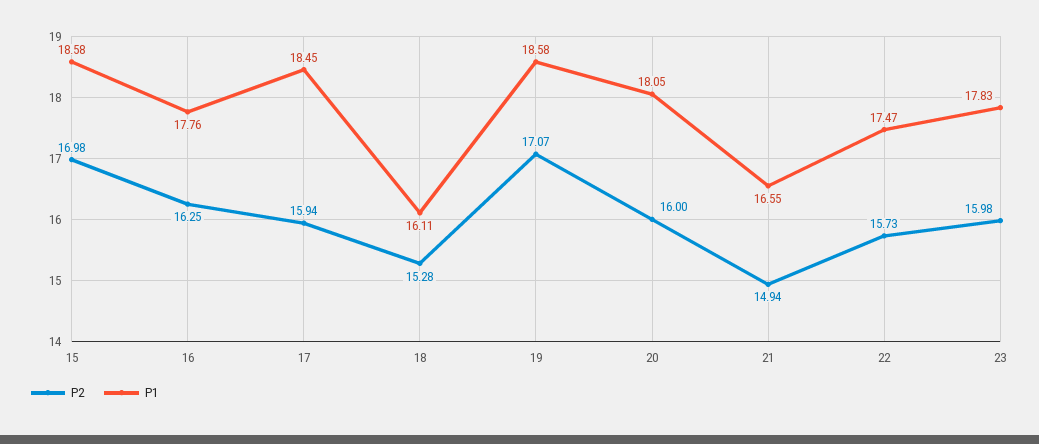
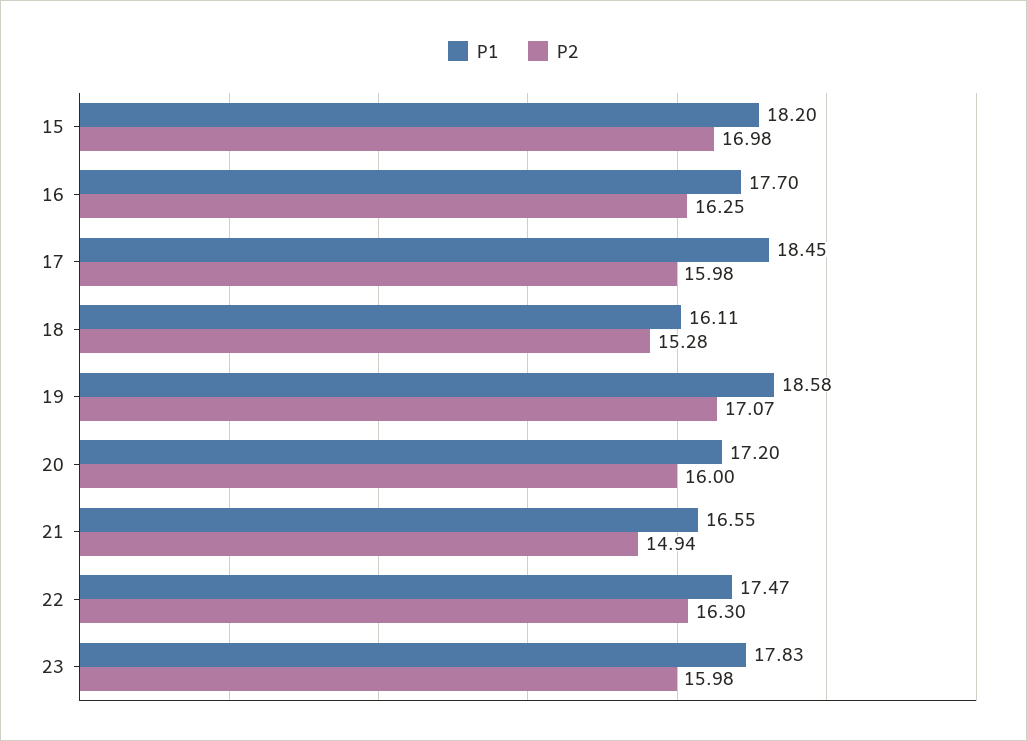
P1, 15: 18.58 -> 18.2
P1, 16: 17.76 -> 17.7
P2, 17: 15.94 -> 15.98
P1, 20: 18.05 -> 17.2
P2, 22: 15.73 -> 16.3

